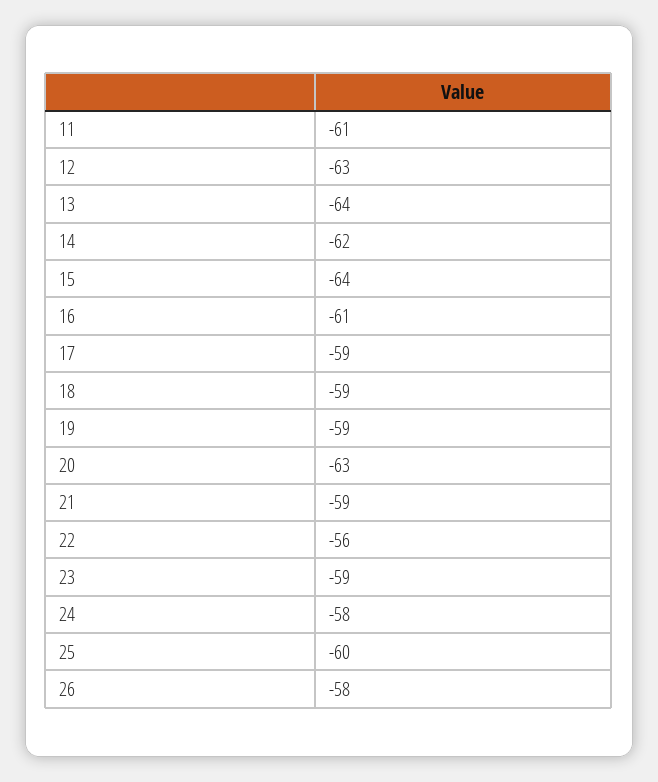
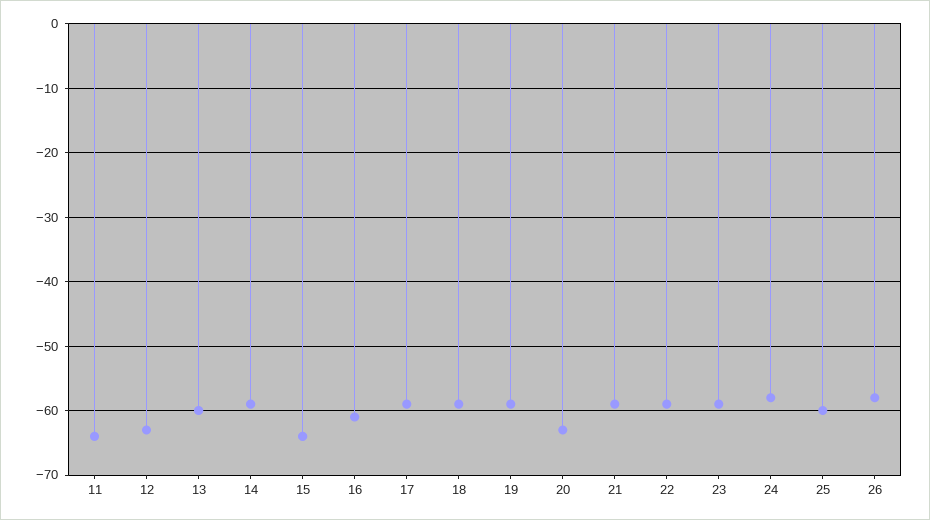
11: -61 -> -64
13: -64 -> -60
14: -62 -> -59
22: -56 -> -59

